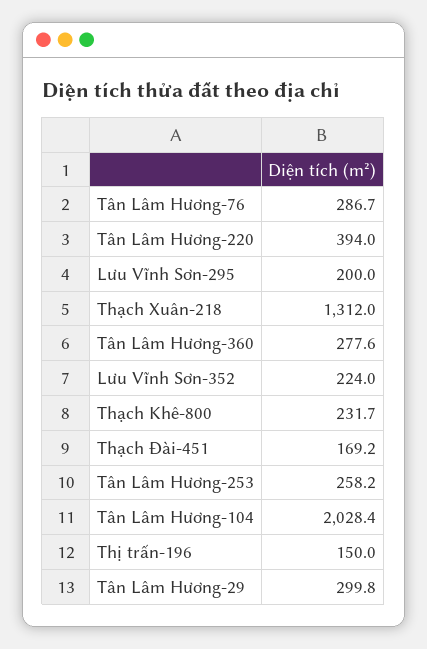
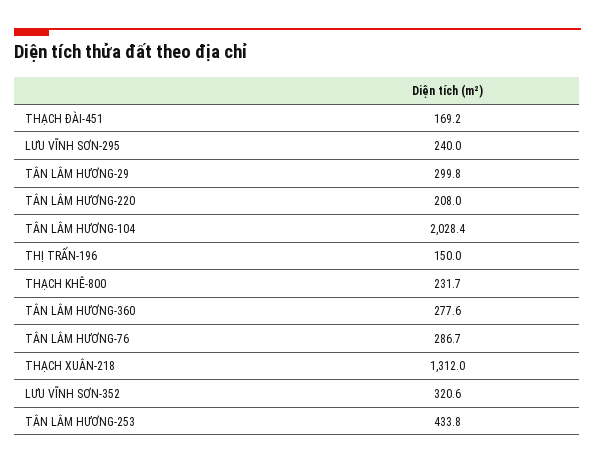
Tân Lâm Hương-220: 394 -> 208
Lưu Vĩnh Sơn-295: 200 -> 240
Lưu Vĩnh Sơn-352: 224 -> 320.6
Tân Lâm Hương-253: 258.2 -> 433.8

